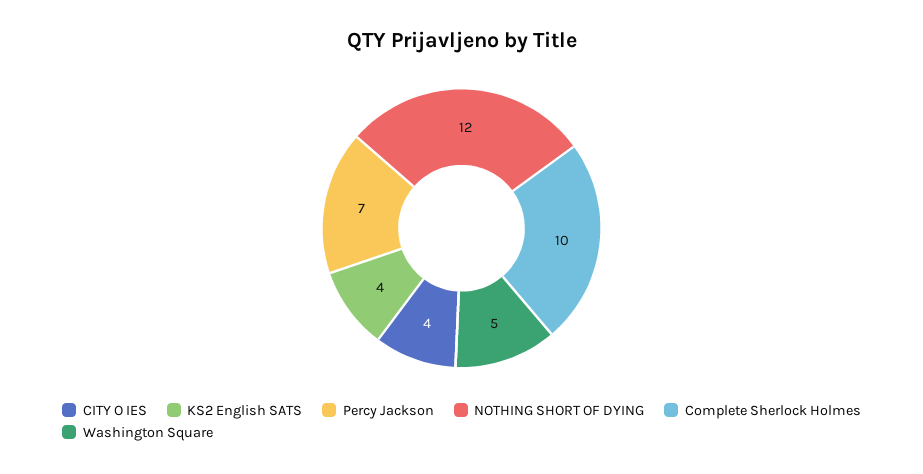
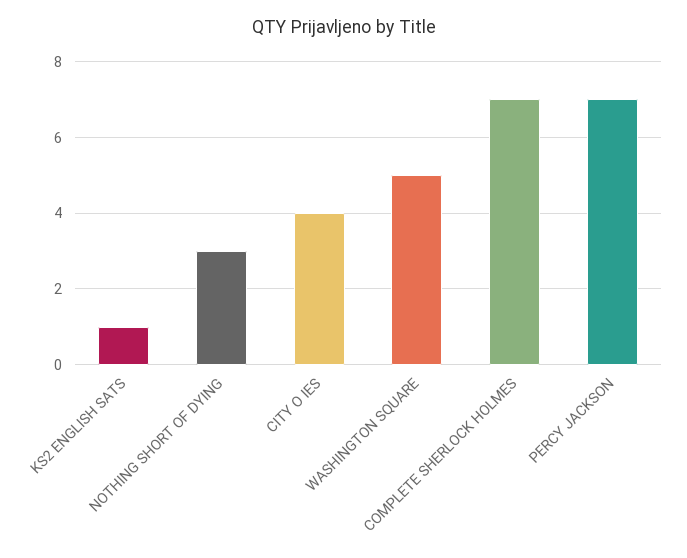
KS2 English SATS: 4 -> 1
NOTHING SHORT OF DYING: 12 -> 3
Complete Sherlock Holmes: 10 -> 7

